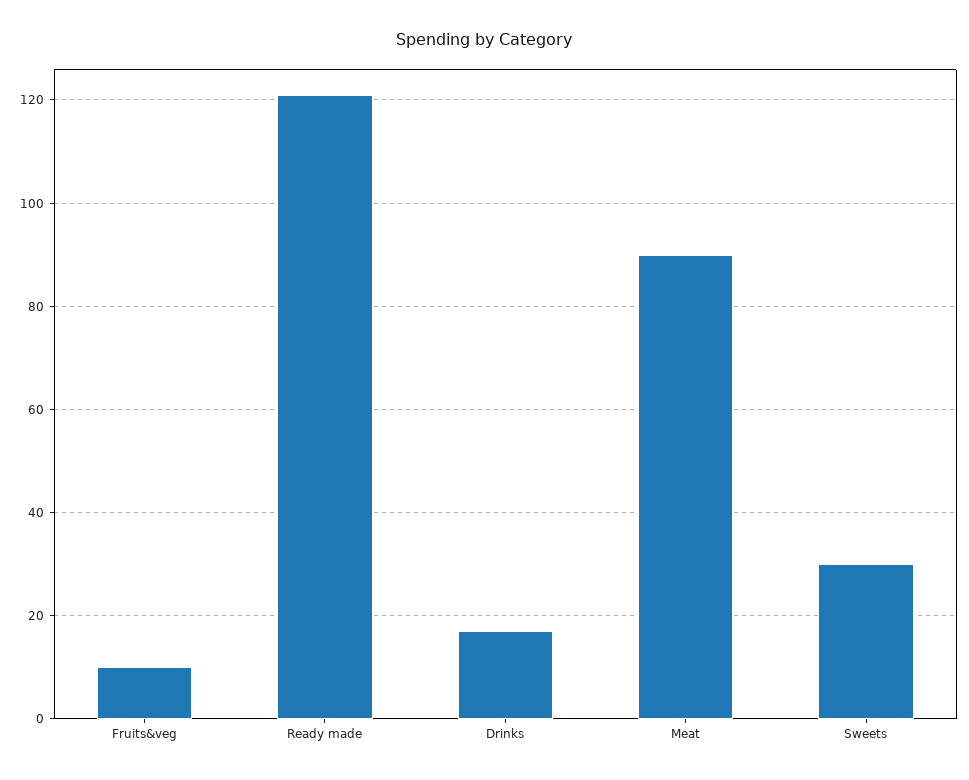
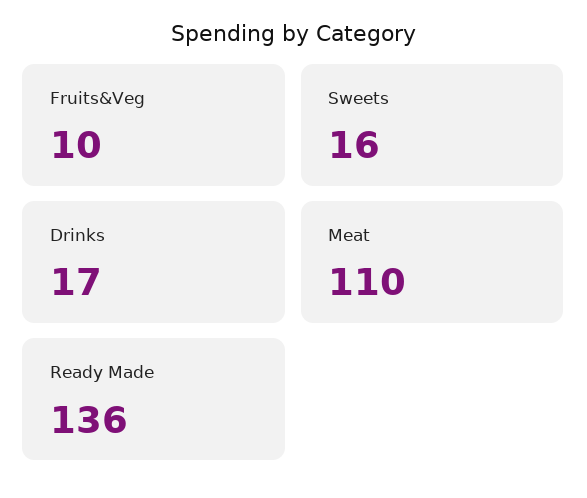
Ready made: 120 -> 136
Meat: 90 -> 110
Sweets: 30 -> 16

